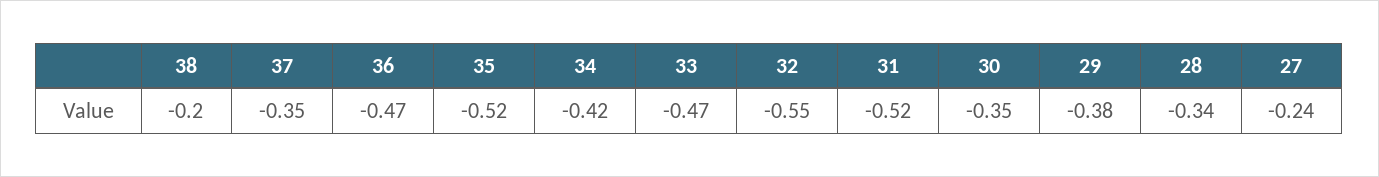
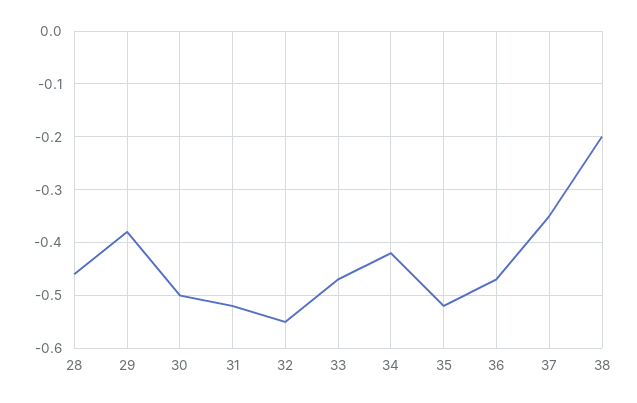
30: -0.35 -> -0.5
28: -0.34 -> -0.45
27: -0.24 -> none

